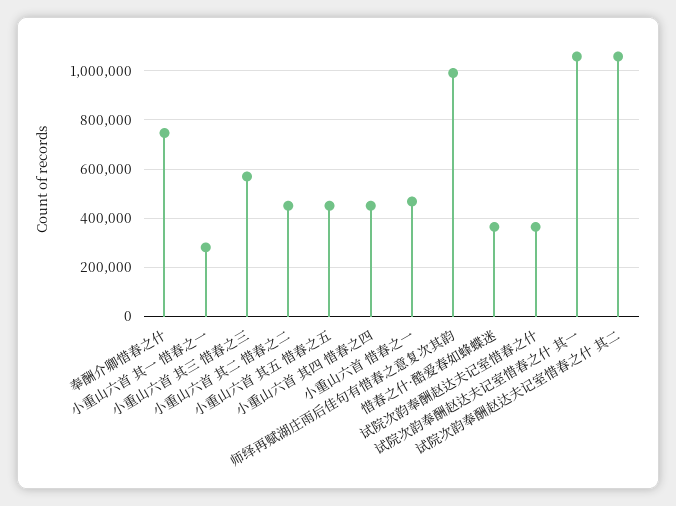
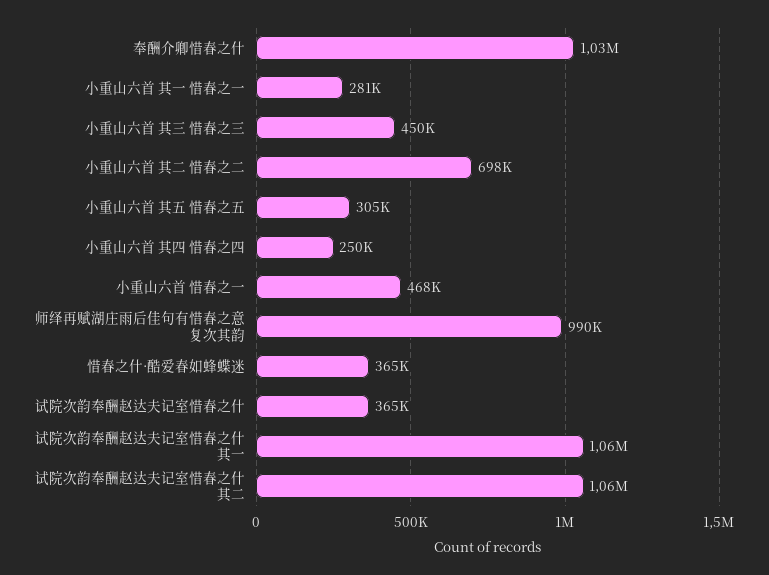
奉酬介卿惜春之什: 750000 -> 1030000
小重山六首 其三 惜春之三: 575000 -> 450000
小重山六首 其二 惜春之二: 450000 -> 698000
小重山六首 其五 惜春之五: 450000 -> 305000
小重山六首 其四 惜春之四: 450000 -> 250000

